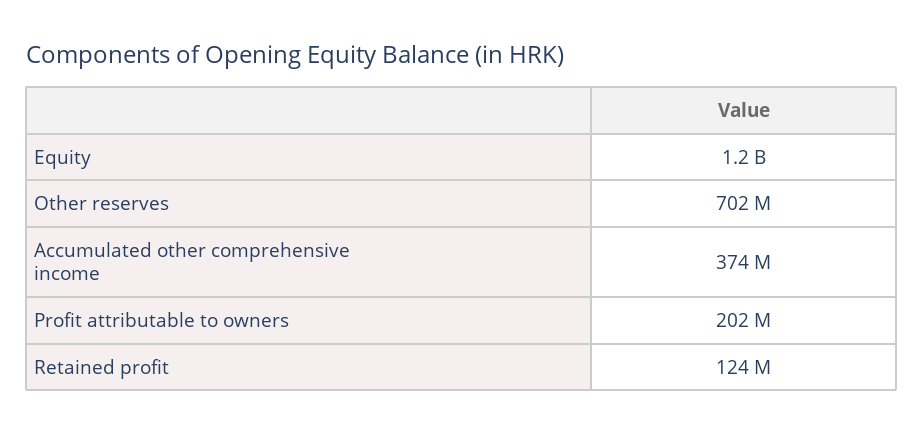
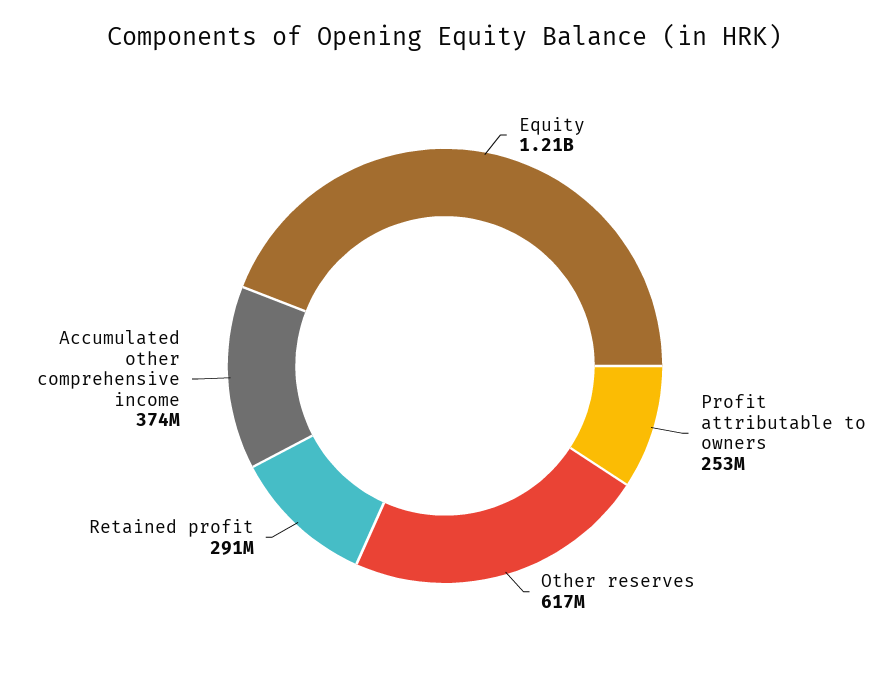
Other reserves: 702000000 -> 617000000
Profit attributable to owners: 202000000 -> 253000000
Retained profit: 124000000 -> 291000000

